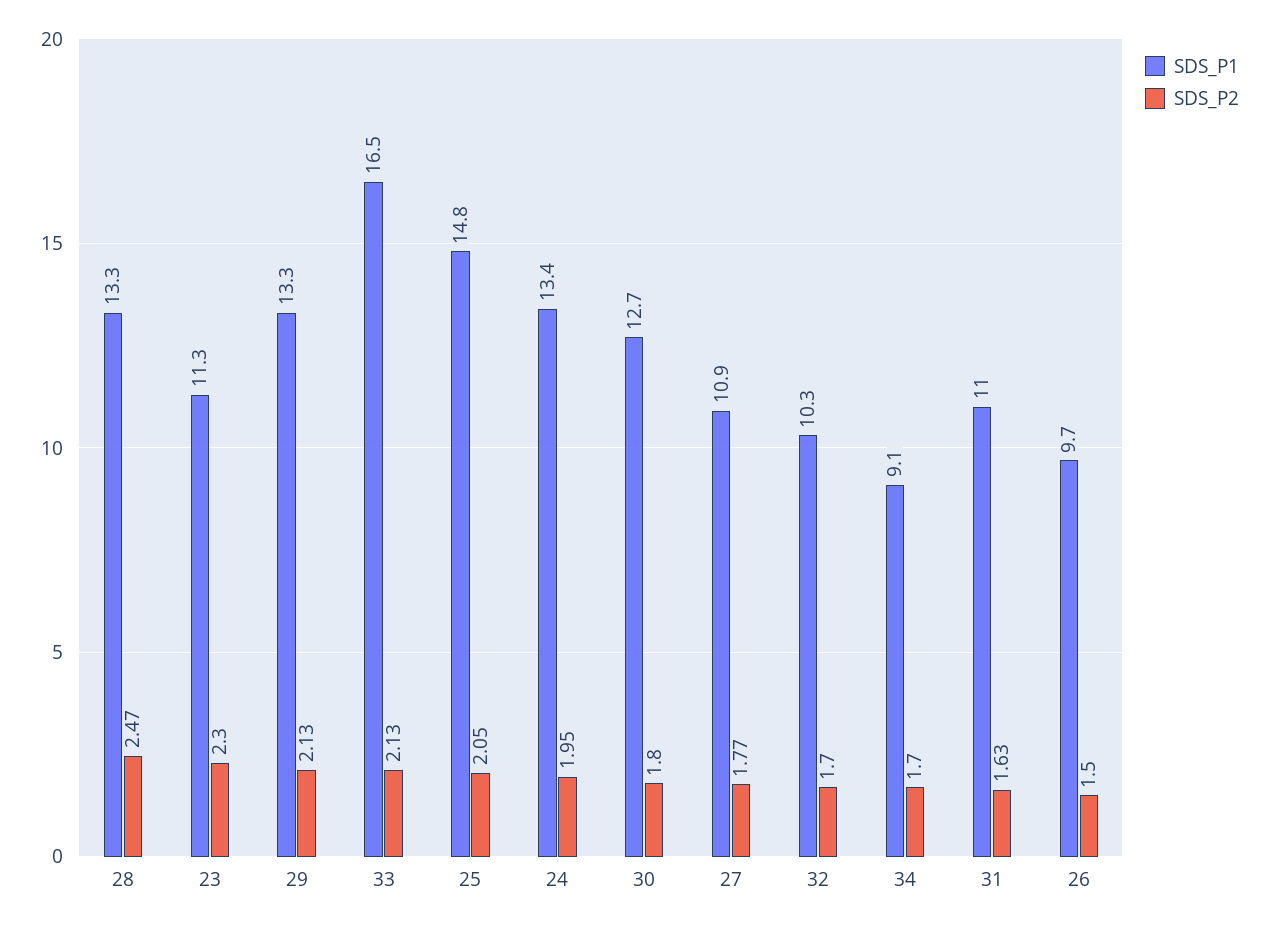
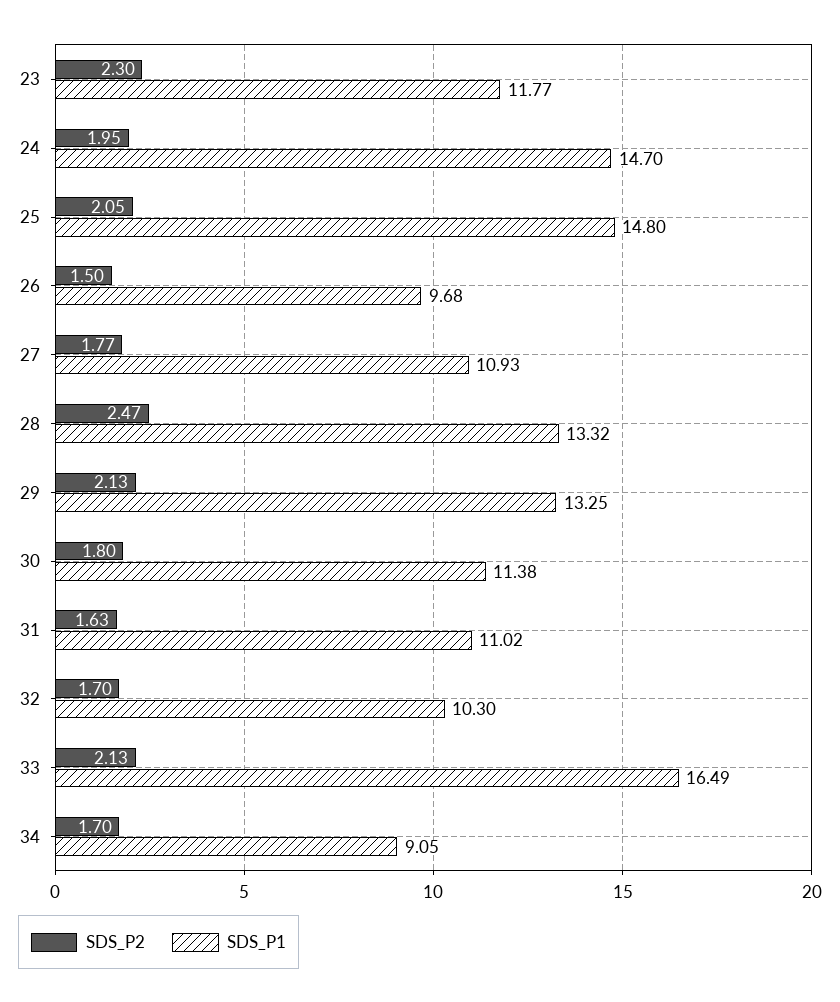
SDS_P1, 23: 11.3 -> 11.77
SDS_P1, 24: 13.4 -> 14.7
SDS_P1, 30: 12.7 -> 11.38

